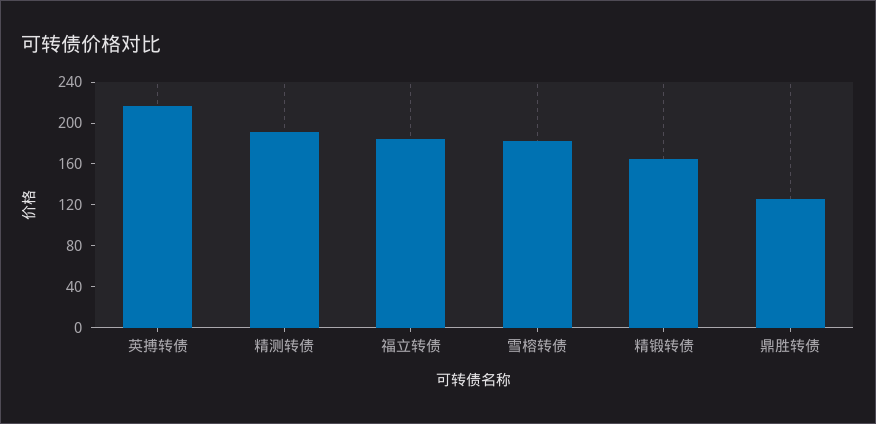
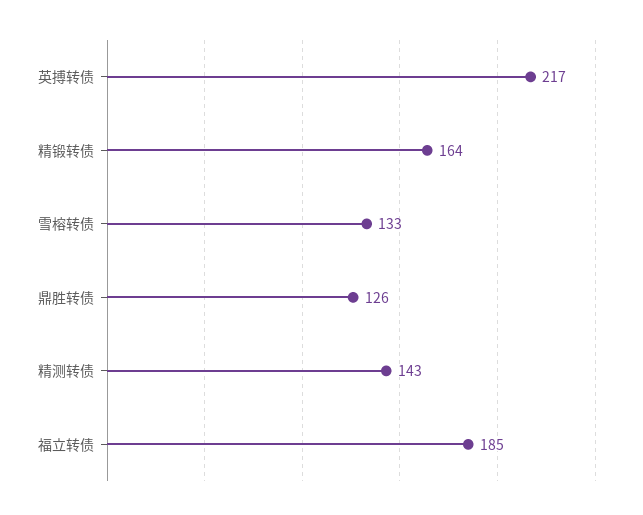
精测转债: 190 -> 143
雪榕转债: 180 -> 133

